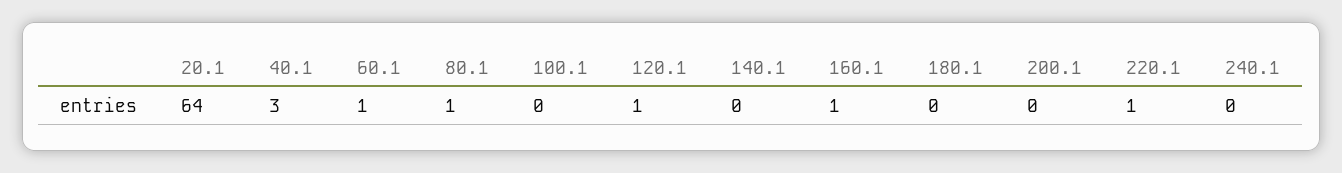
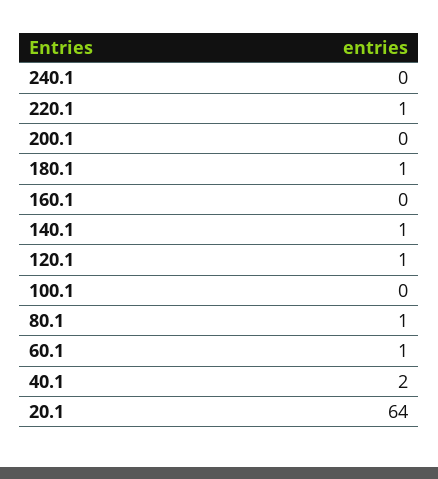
40.1: 3 -> 2
140.1: 0 -> 1
160.1: 1 -> 0
180.1: 0 -> 1

